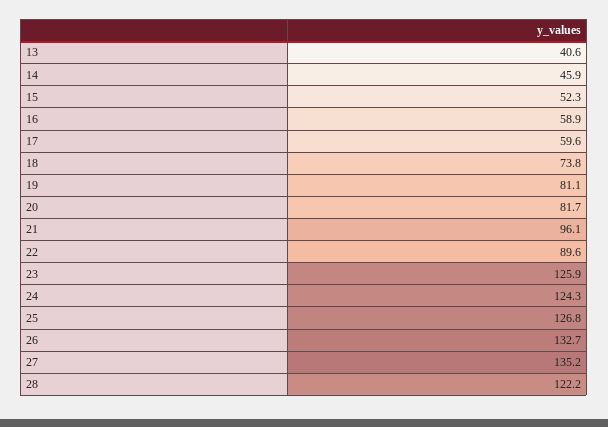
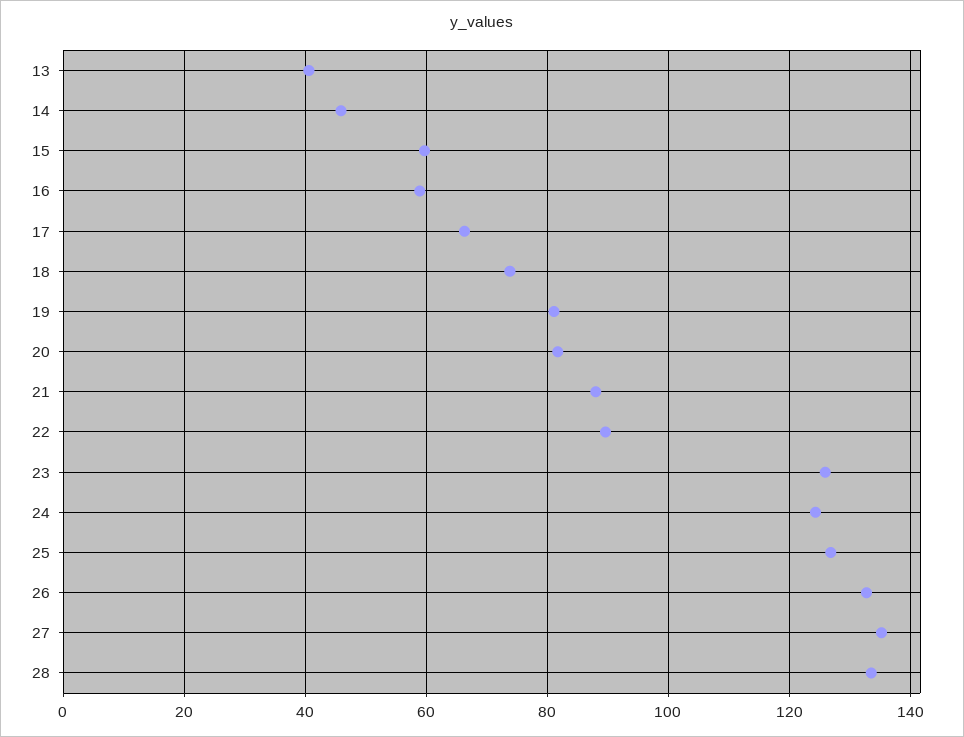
15: 52.3 -> 60
17: 59.6 -> 66
21: 96.1 -> 88
28: 122.2 -> 134

